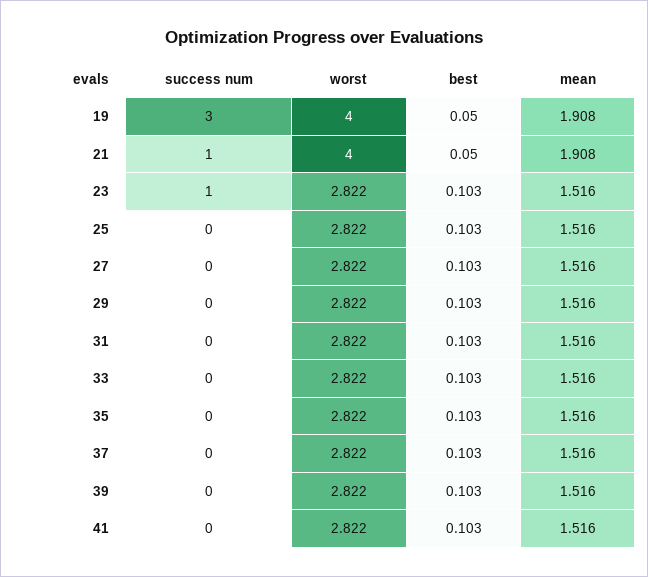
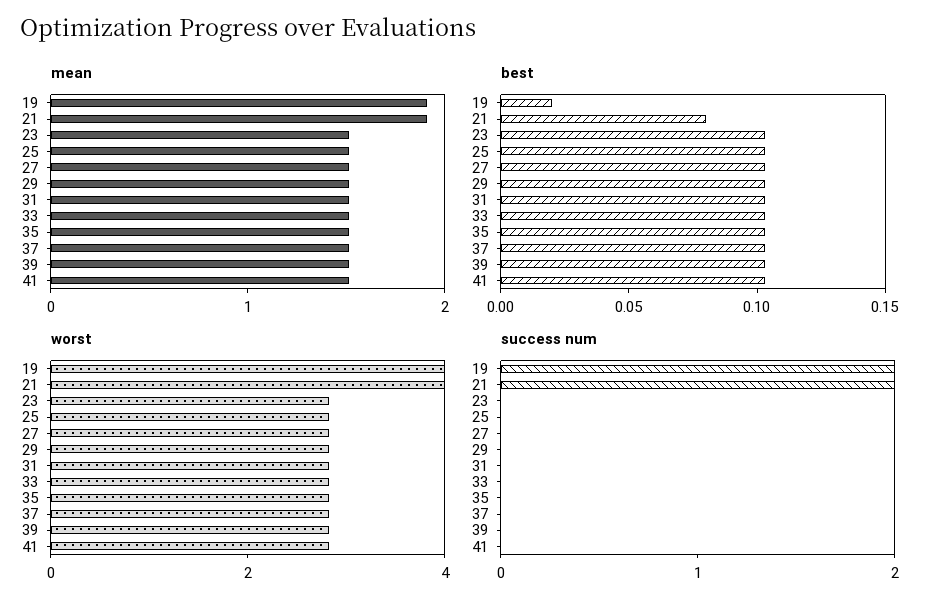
success num, 19: 3 -> 2
best, 19: 0.05 -> 0.02
success num, 21: 1 -> 2
best, 21: 0.05 -> 0.08
success num, 23: 1 -> 0

